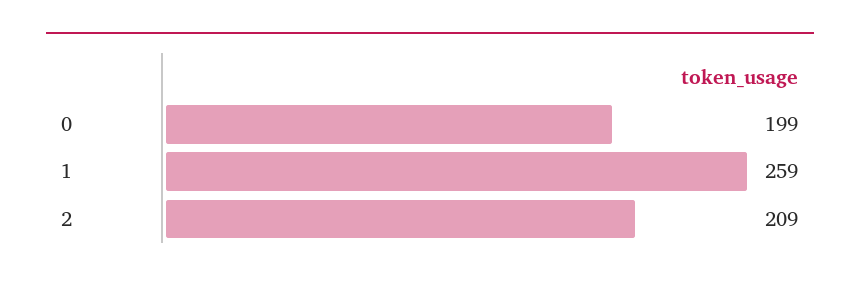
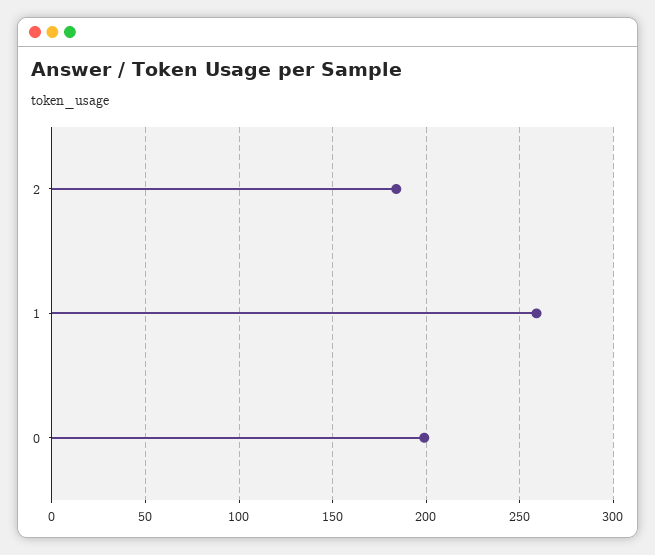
2: 209 -> 185

